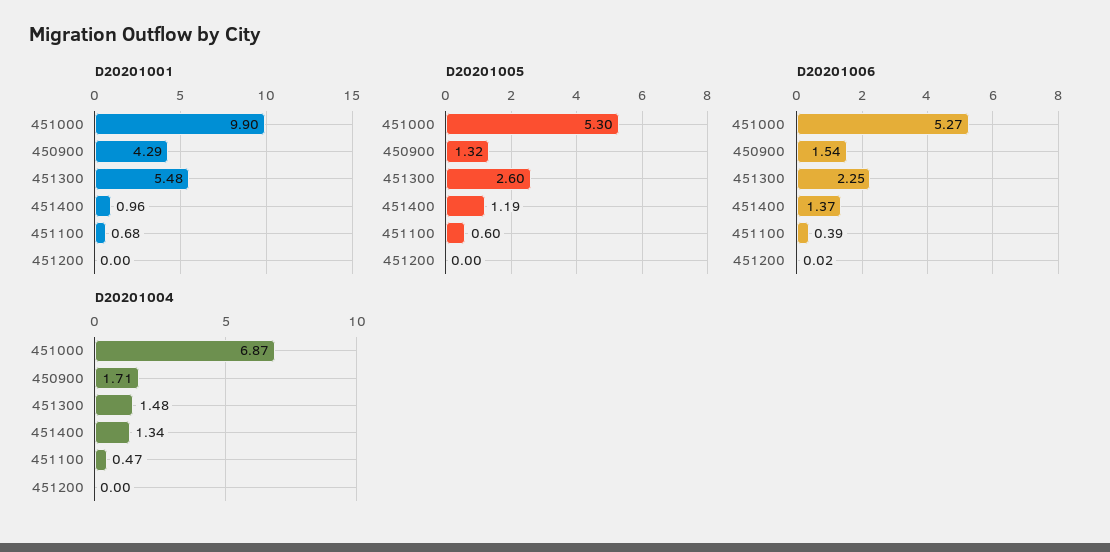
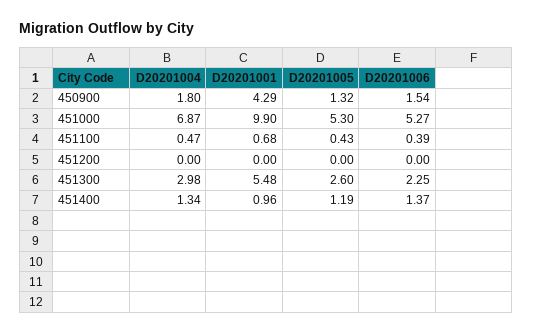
D20201005, 451100: 0.6 -> 0.43
D20201006, 451200: 0.02 -> 0
D20201004, 450900: 1.71 -> 1.8
D20201004, 451300: 1.48 -> 2.98

